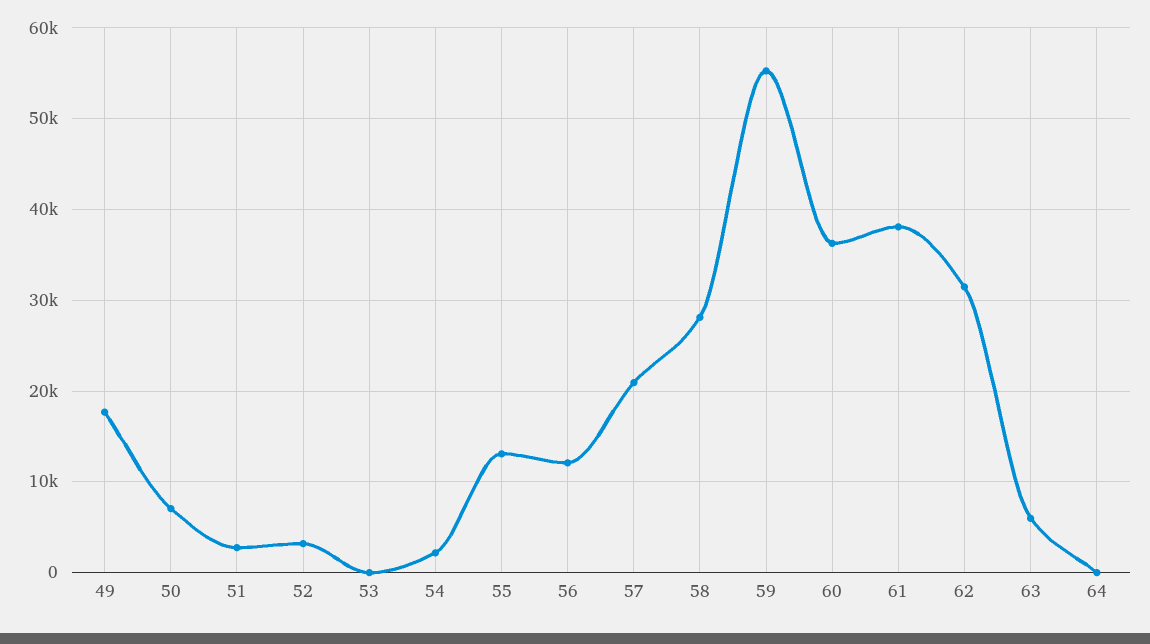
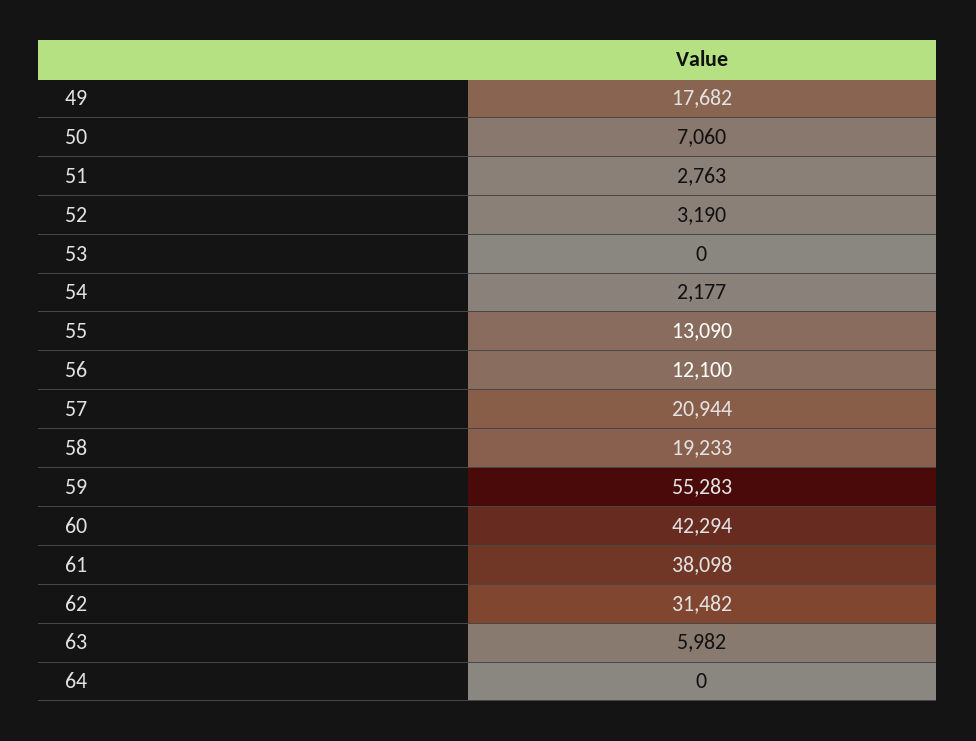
58: 28000 -> 19233
60: 36000 -> 42294

